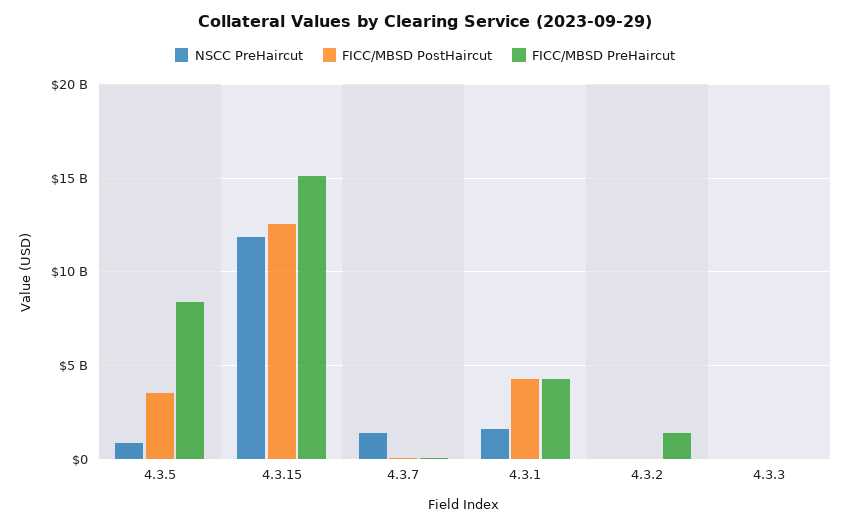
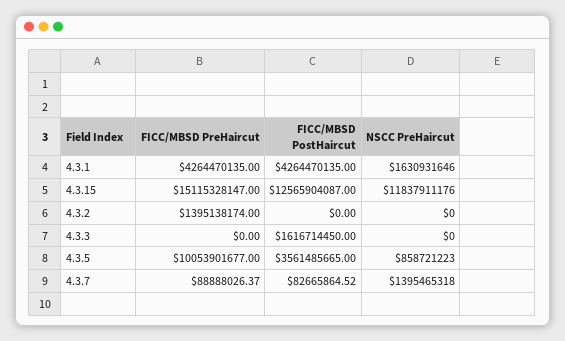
FICC/MBSD PreHaircut, 4.3.5: 8500000000 -> 10053901677
FICC/MBSD PostHaircut, 4.3.3: 0 -> 1616714450

